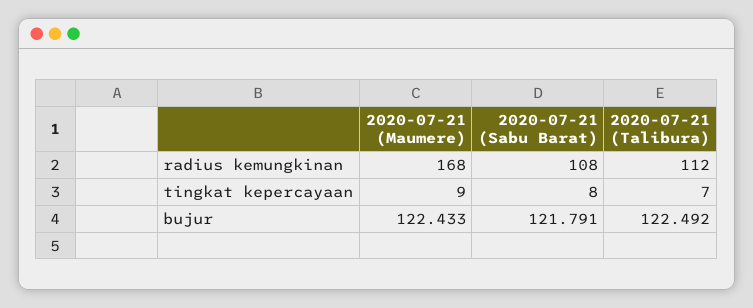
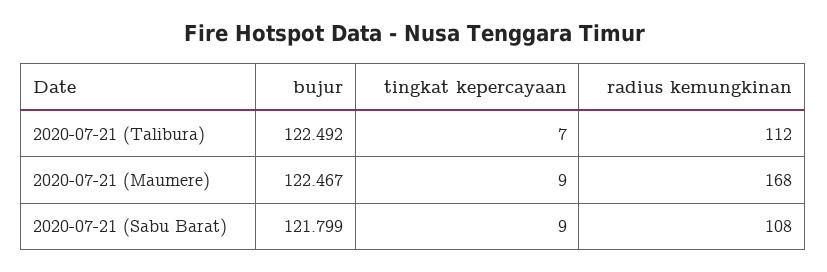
2020-07-21 (Sabu Barat), tingkat kepercayaan: 8 -> 9
2020-07-21 (Maumere), bujur: 122.433 -> 122.467
2020-07-21 (Sabu Barat), bujur: 121.791 -> 121.799

